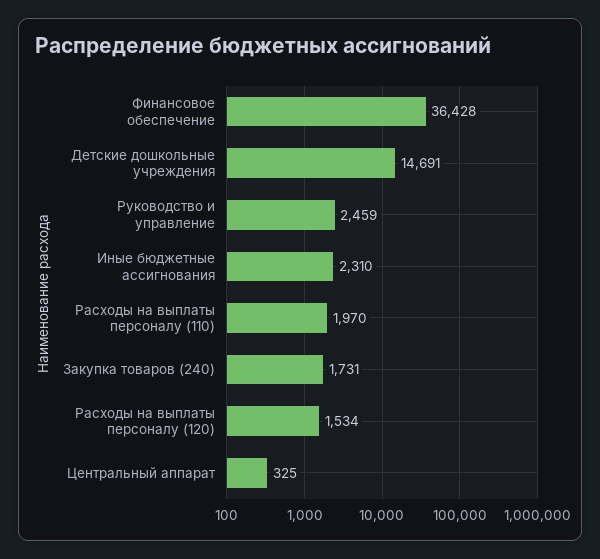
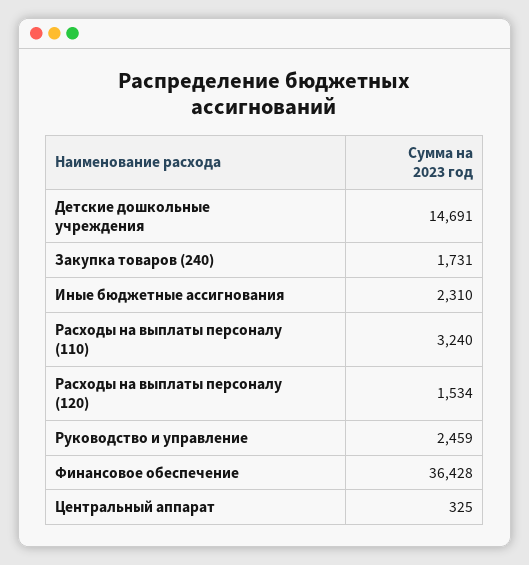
Расходы на выплаты персоналу (110): 1970 -> 3240

